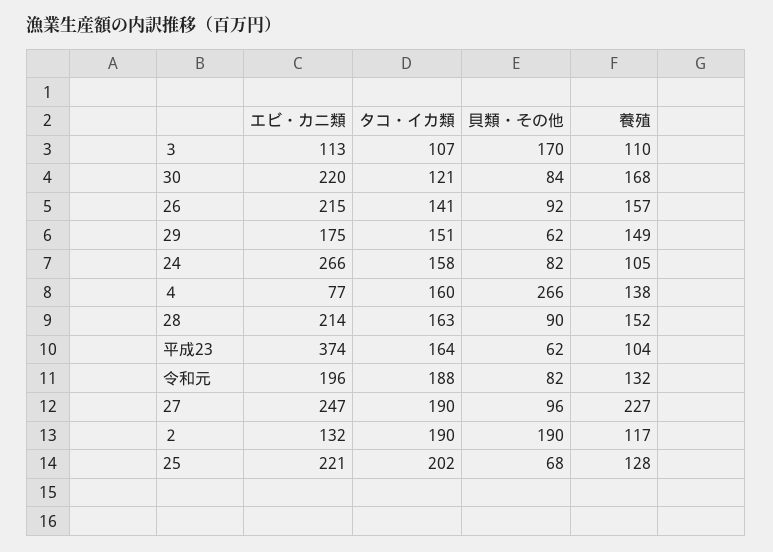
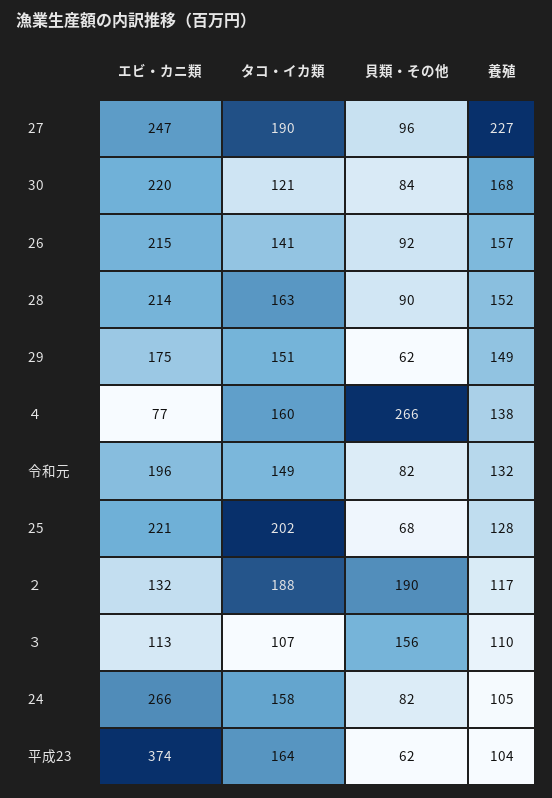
貝類・その他, ３: 170 -> 156
タコ・イカ類, 令和元: 188 -> 149
タコ・イカ類, ２: 190 -> 188

